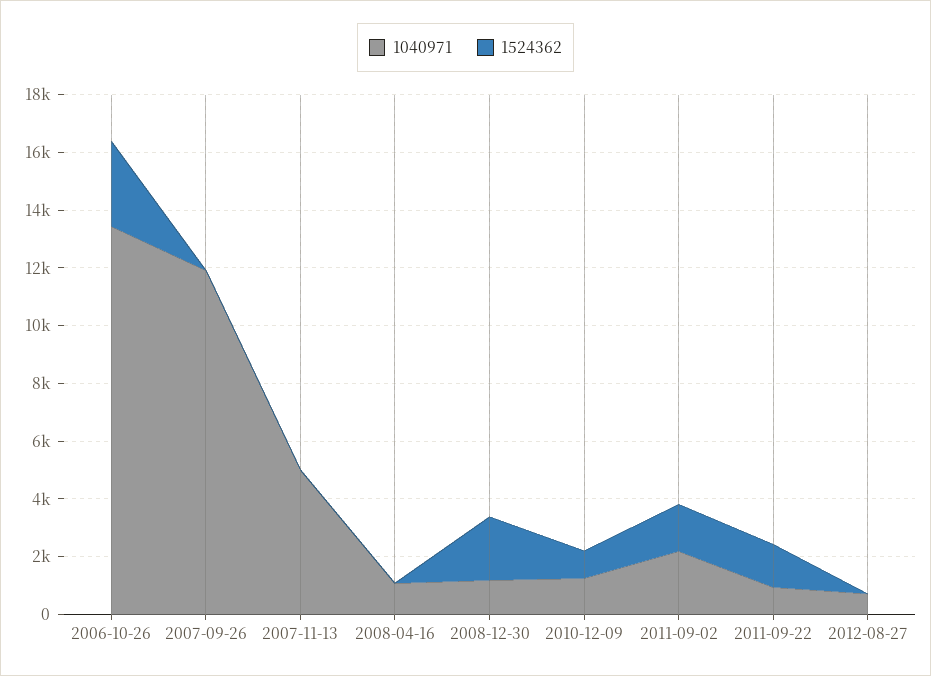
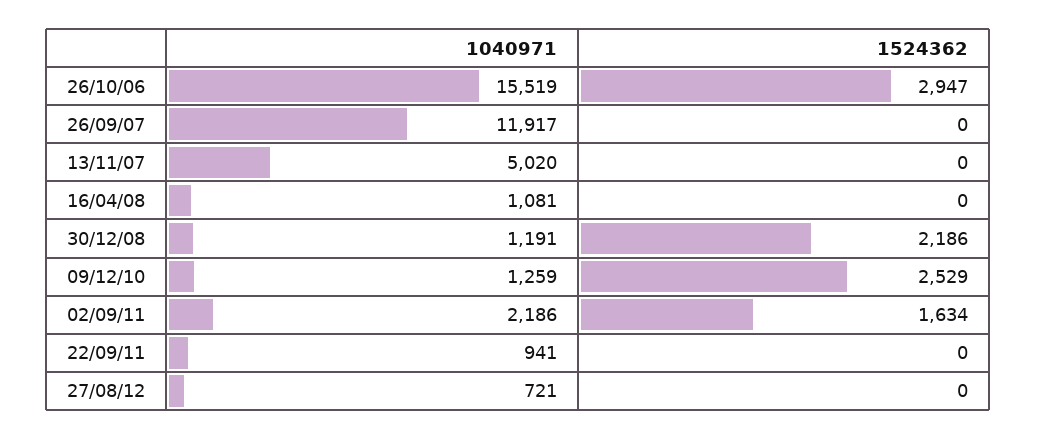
1040971, 2006-10-26: 13500 -> 15519
1524362, 2010-12-09: 1000 -> 2529
1524362, 2011-09-22: 1500 -> 0

